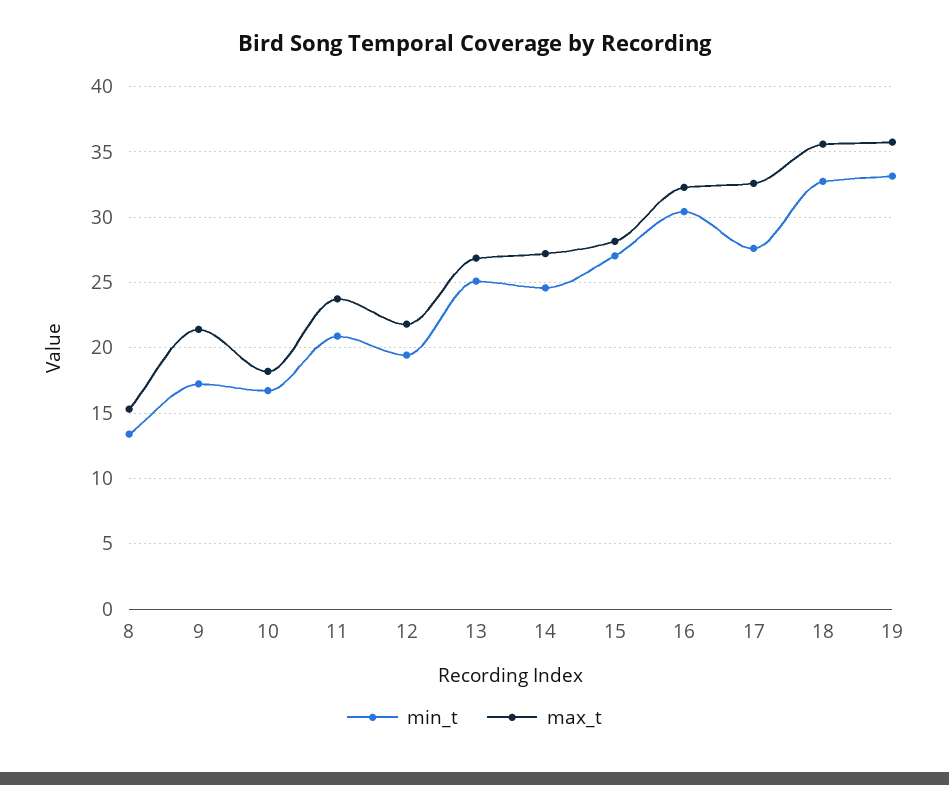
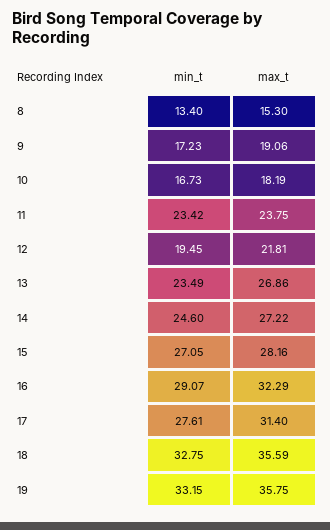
max_t, 9: 21.5 -> 19.06
min_t, 11: 21 -> 23.42
min_t, 13: 25 -> 23.49
min_t, 16: 30.5 -> 29.07
max_t, 17: 32.5 -> 31.4

